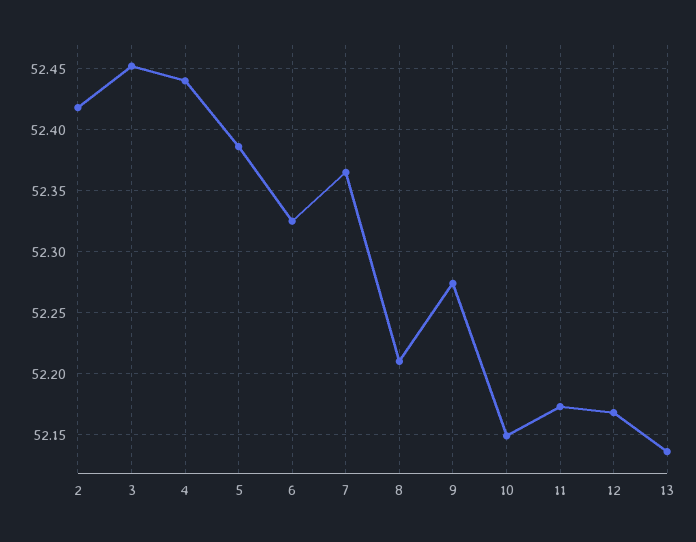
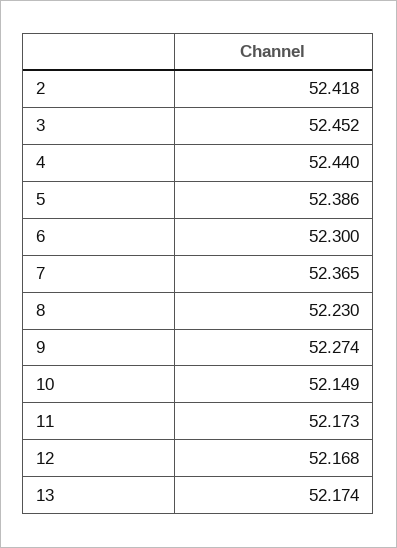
6: 52.325 -> 52.3
8: 52.21 -> 52.23
13: 52.135 -> 52.174

